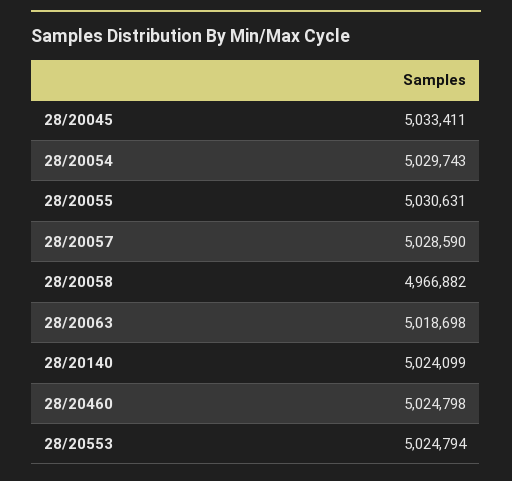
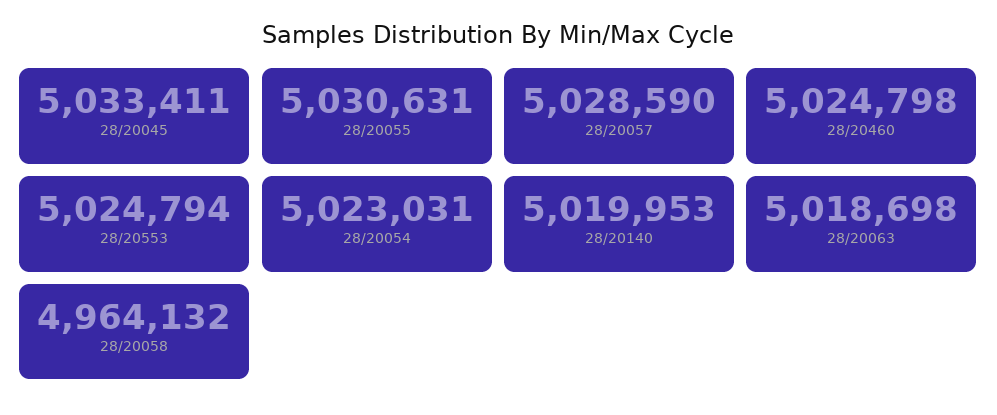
28/20054: 5029743 -> 5023031
28/20058: 4966882 -> 4964132
28/20140: 5024099 -> 5019953

